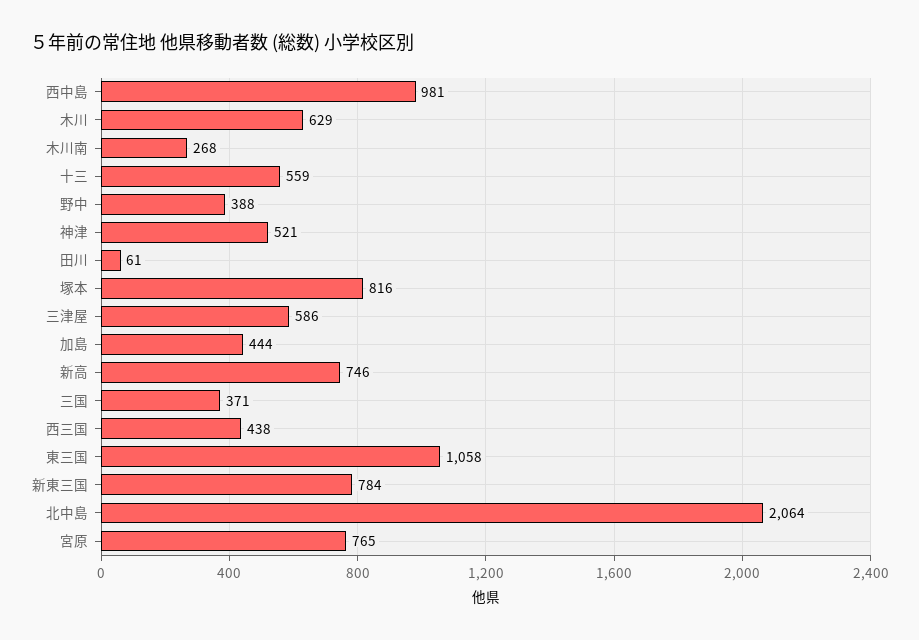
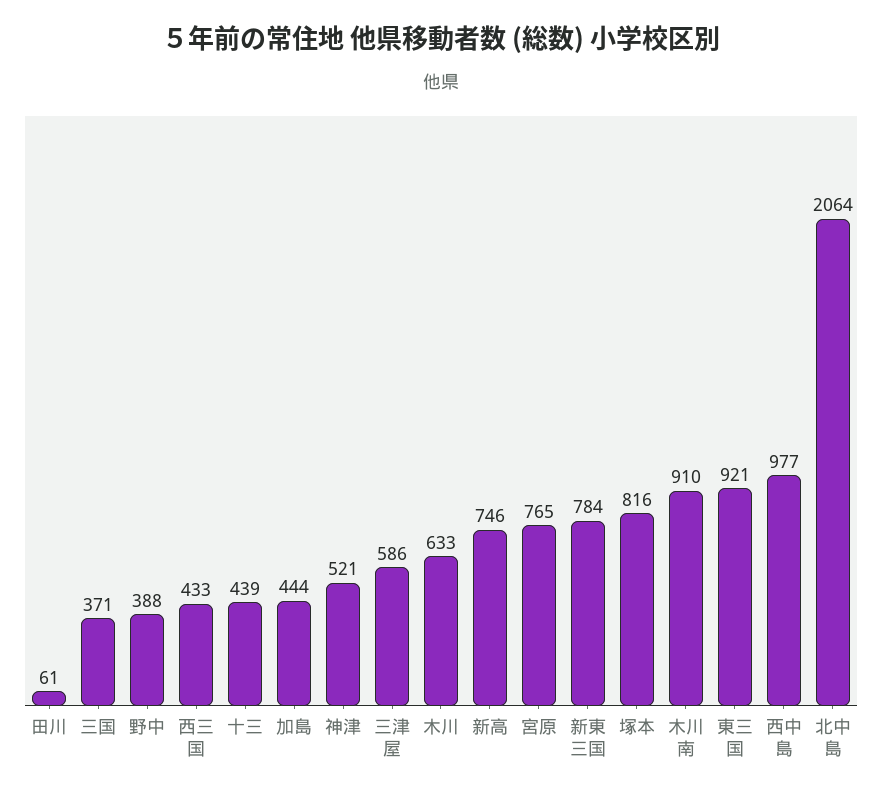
西中島: 981 -> 977
木川: 629 -> 633
木川南: 268 -> 910
十三: 559 -> 439
西三国: 438 -> 433
東三国: 1058 -> 921

